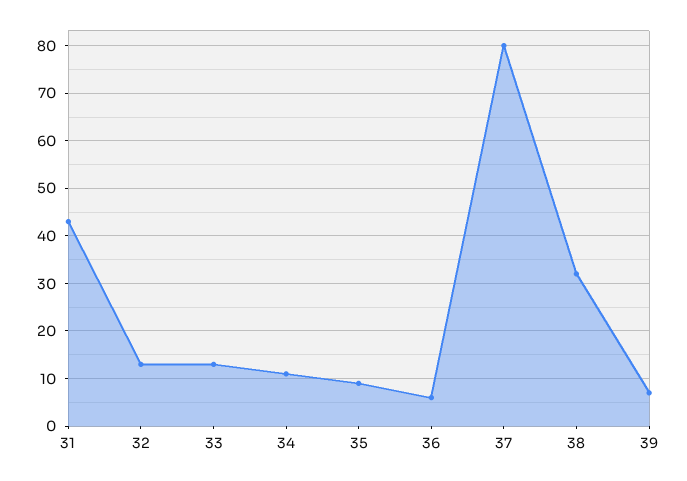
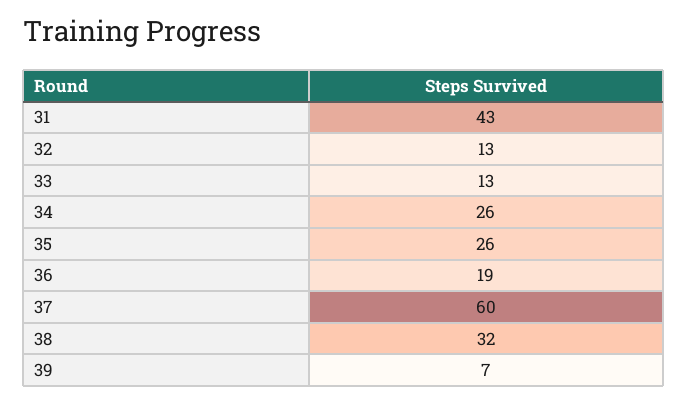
34: 10 -> 26
35: 10 -> 26
36: 5 -> 19
37: 80 -> 60

